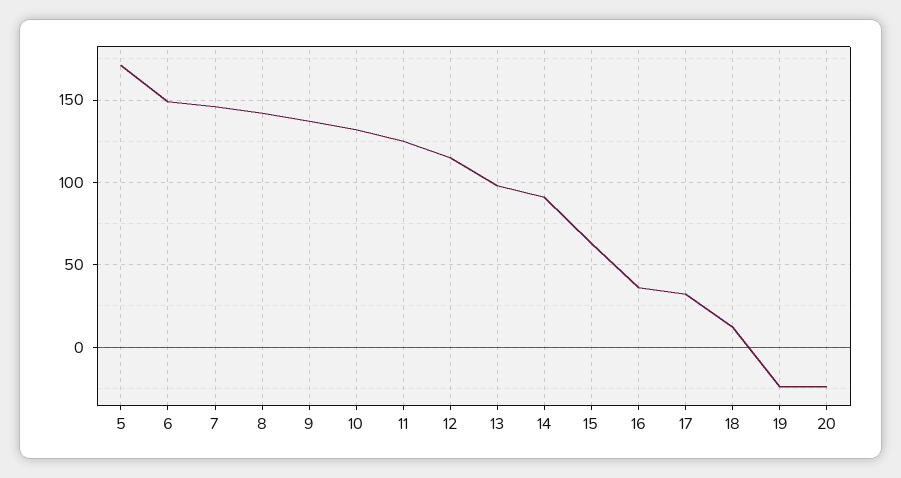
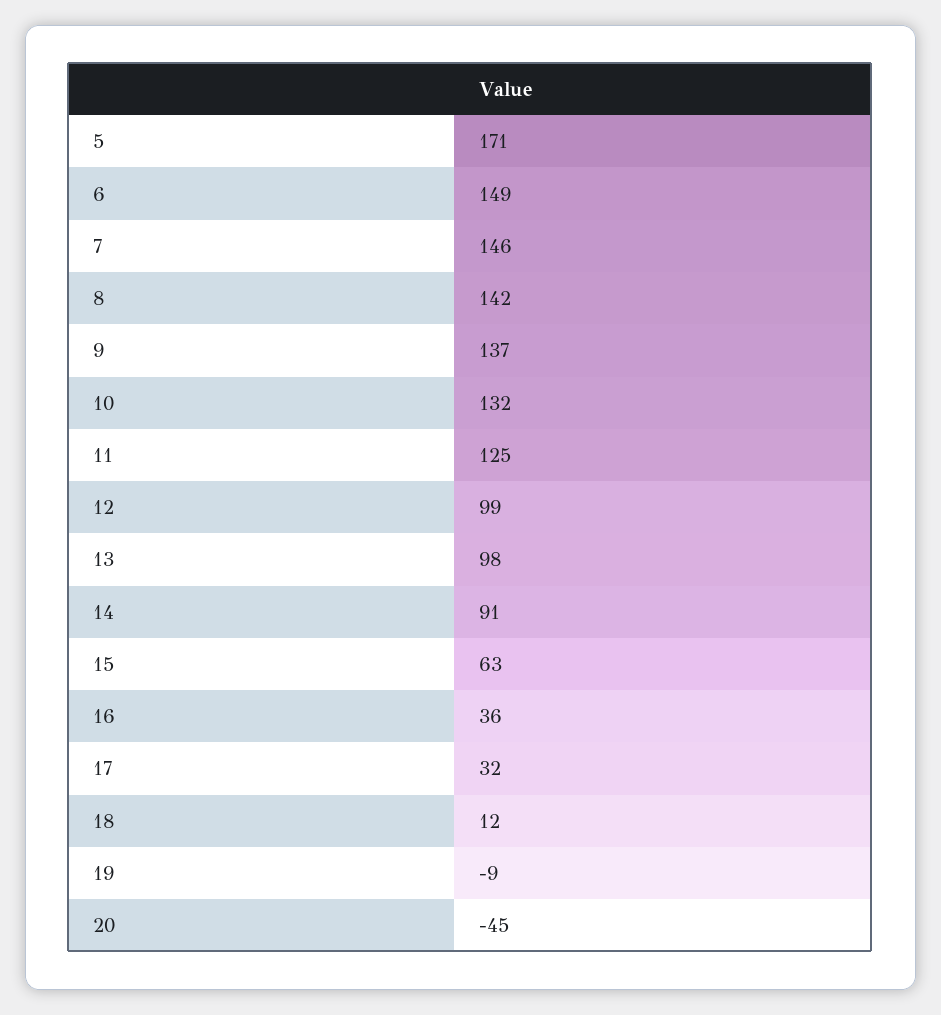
12: 115 -> 99
19: -25 -> -9
20: -25 -> -45

